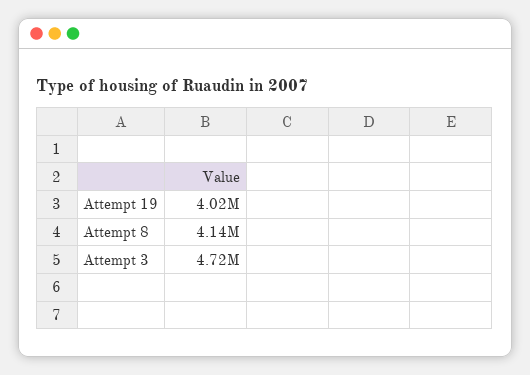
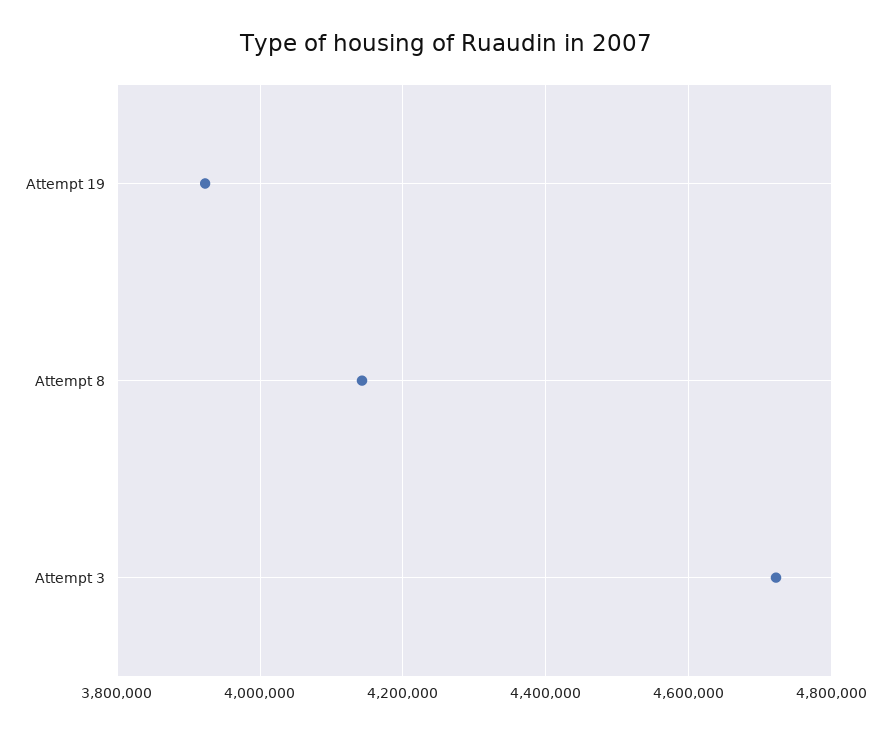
Attempt 19: 4020000 -> 3920000

